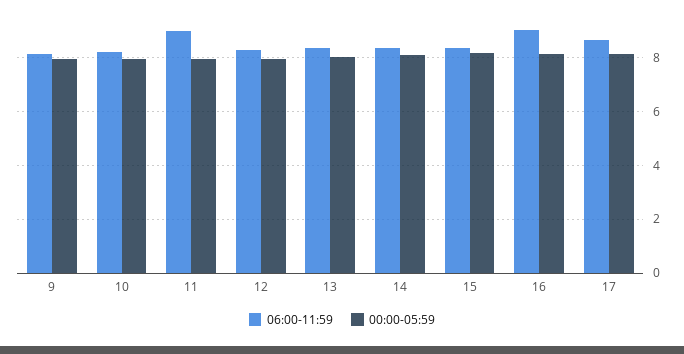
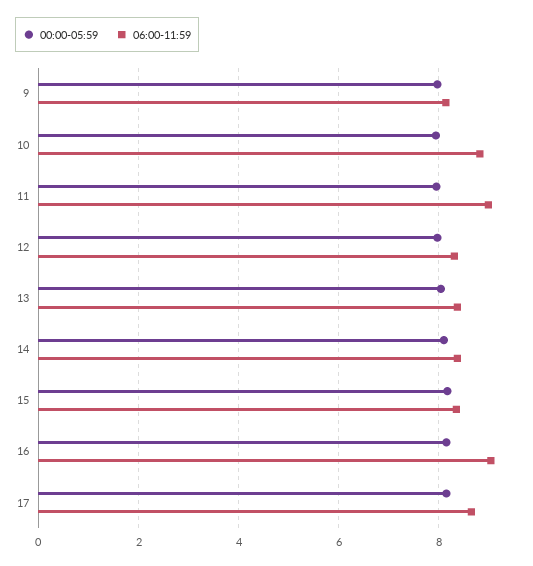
06:00-11:59, 10: 8.25 -> 8.8

